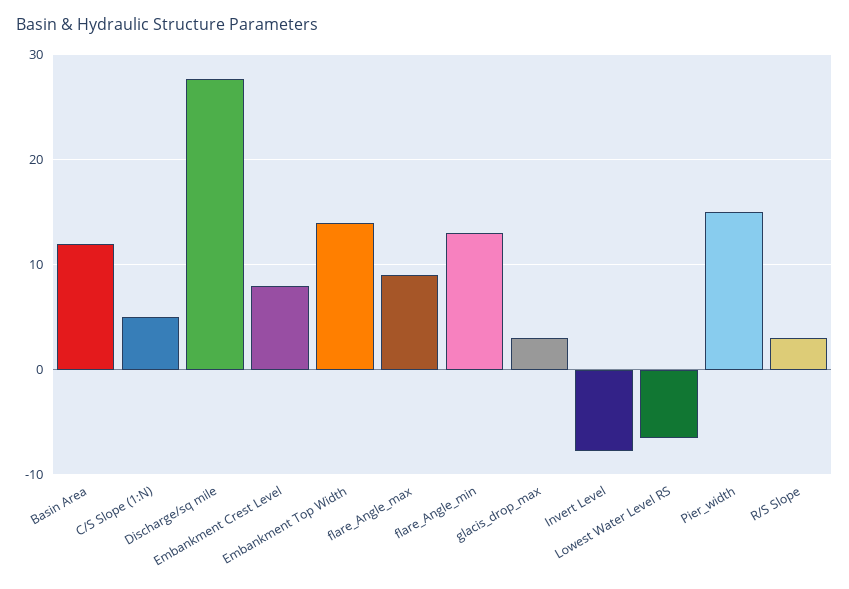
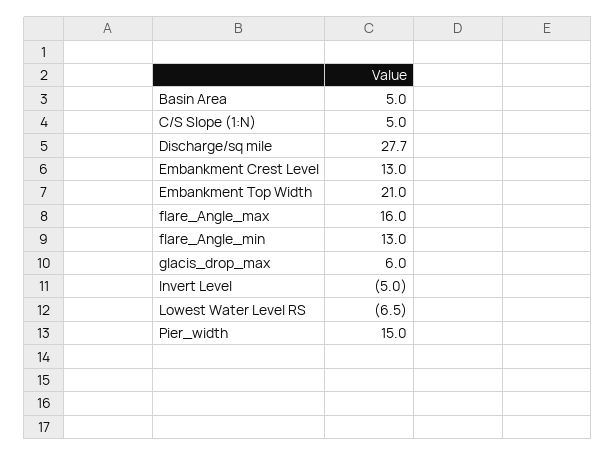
Basin Area: 12 -> 5
Embankment Crest Level: 8 -> 13
Embankment Top Width: 14 -> 21
flare_Angle_max: 9 -> 16
glacis_drop_max: 3 -> 6
Invert Level: -8 -> -5
R/S Slope: 3 -> none

